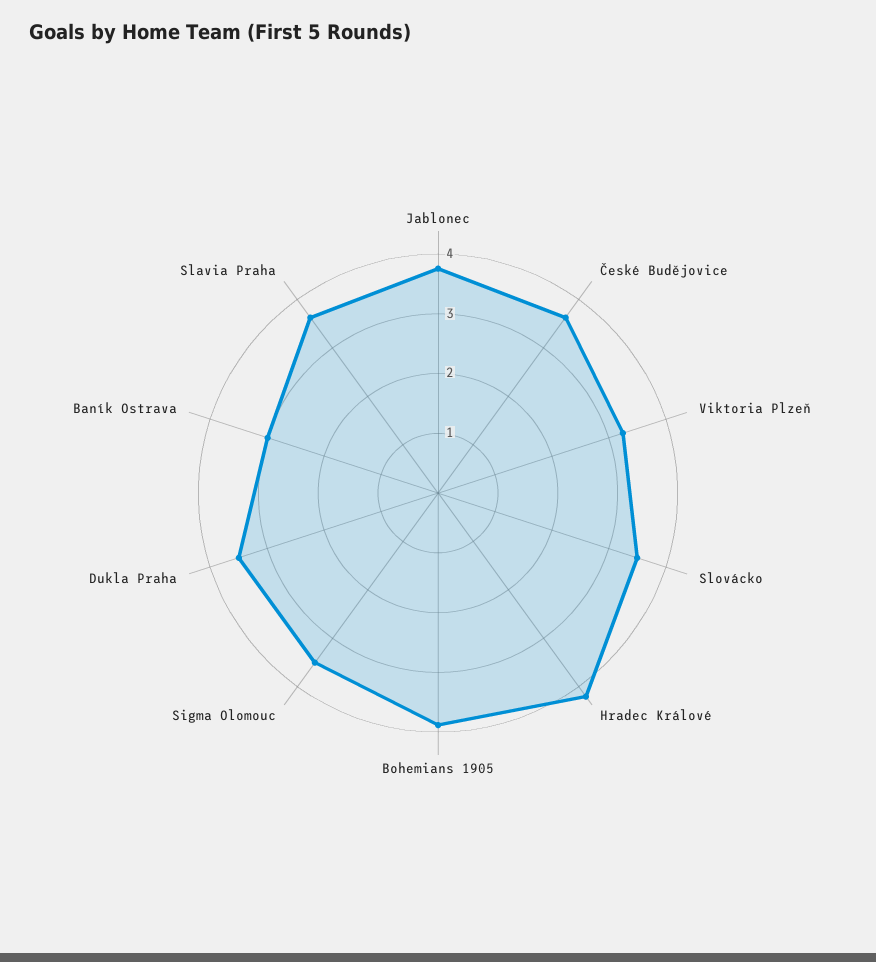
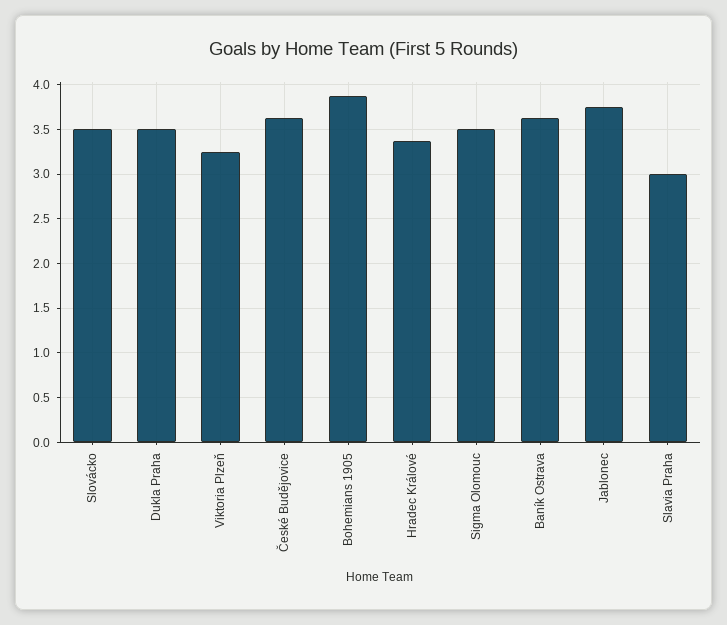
Hradec Králové: 4.2 -> 3.4
Baník Ostrava: 3 -> 3.6
Slavia Praha: 3.6 -> 3

